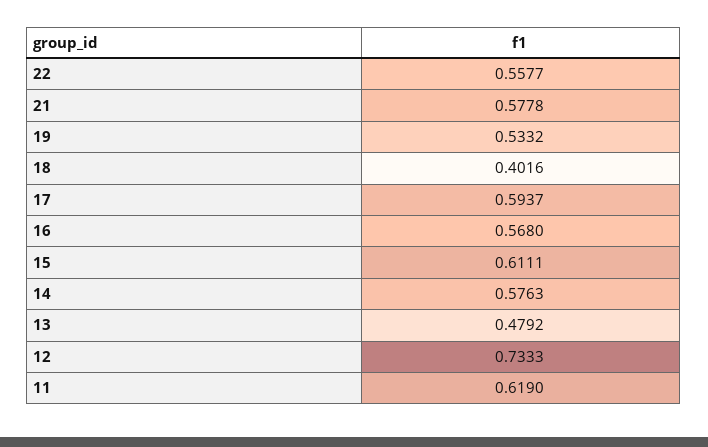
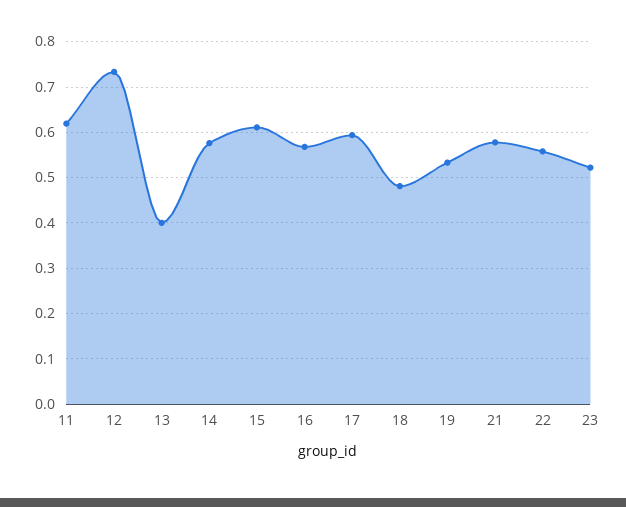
18: 0.4016 -> 0.48
13: 0.4792 -> 0.4
23: none -> 0.52

